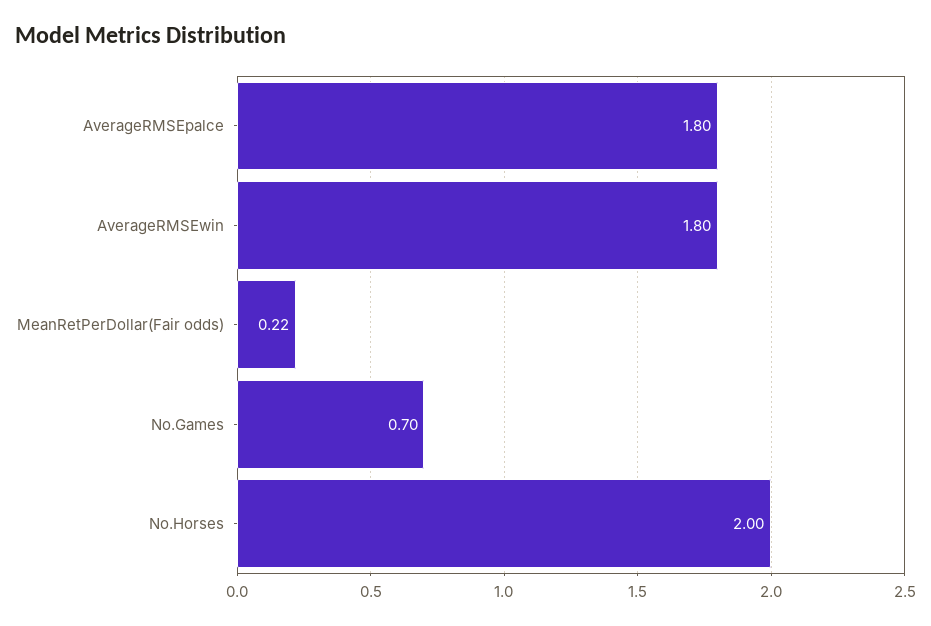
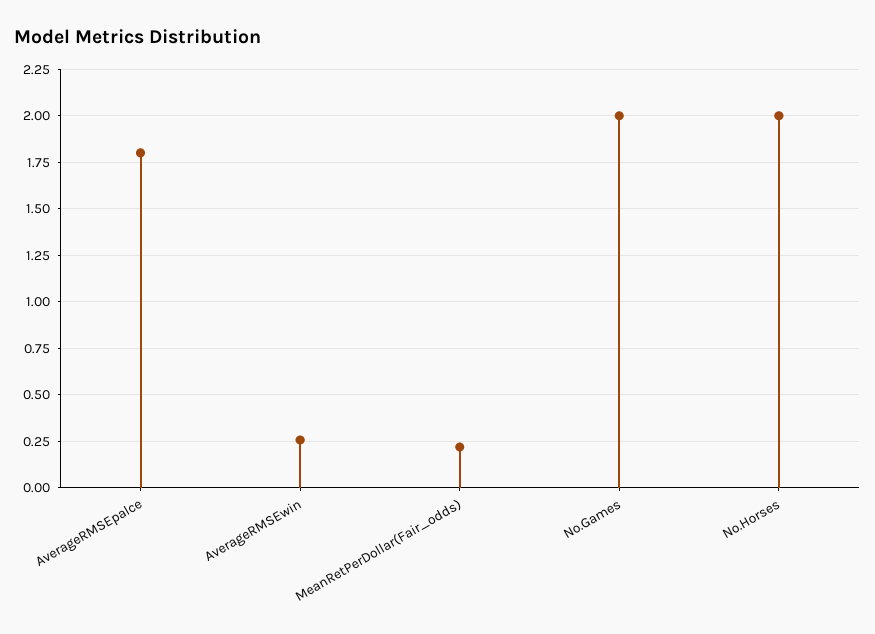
AverageRMSEwin: 1.8 -> 0.25
No.Games: 0.7 -> 2

